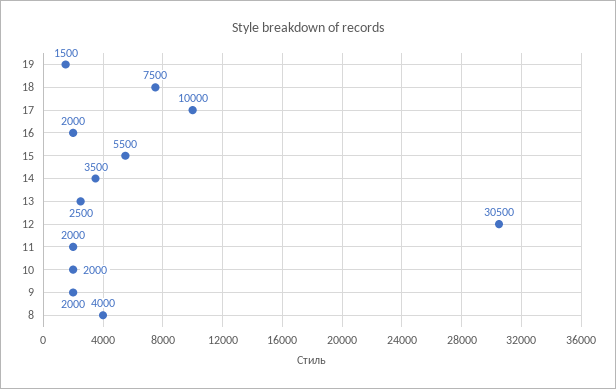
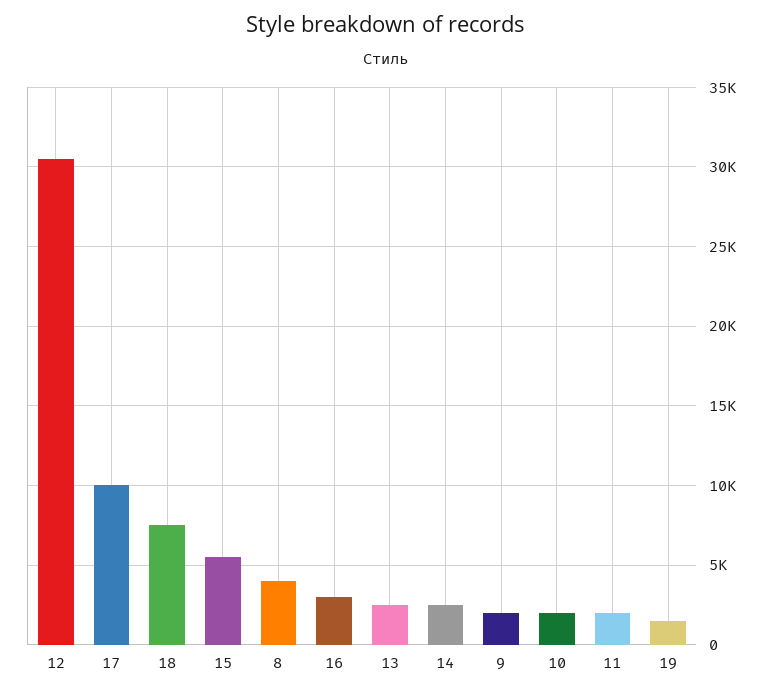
16: 2000 -> 3000
14: 3500 -> 2500

